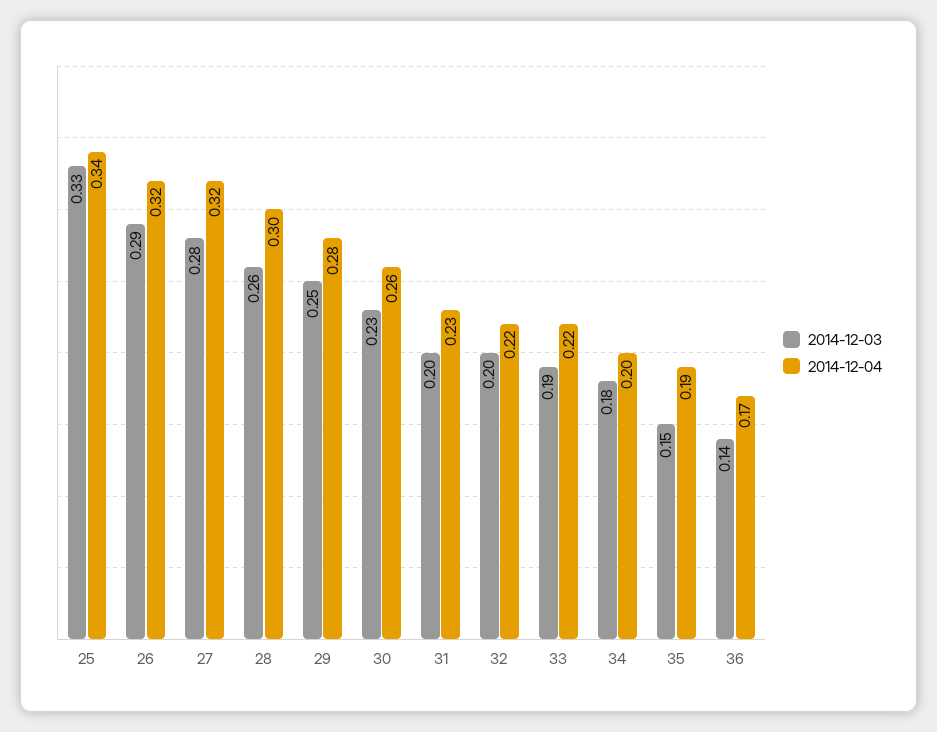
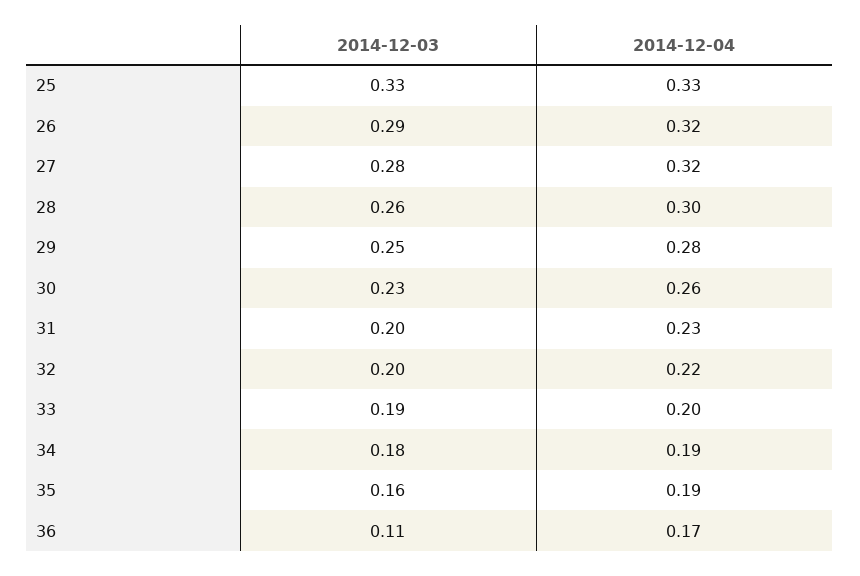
2014-12-04, 25: 0.34 -> 0.33
2014-12-04, 33: 0.22 -> 0.2
2014-12-04, 34: 0.2 -> 0.19
2014-12-03, 35: 0.15 -> 0.16
2014-12-03, 36: 0.14 -> 0.11

